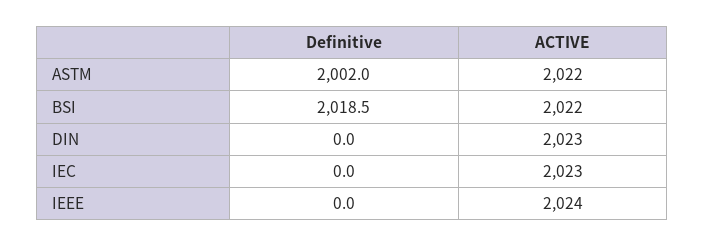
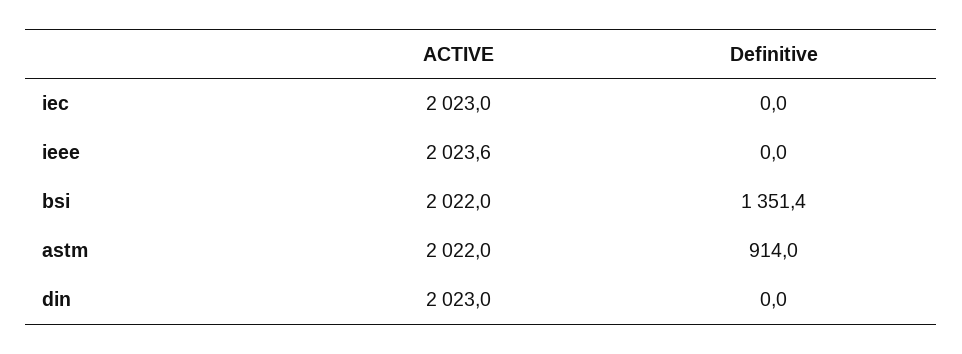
Definitive, ASTM: 2002 -> 914
Definitive, BSI: 2018.5 -> 1351.4
ACTIVE, IEEE: 2024 -> 2023.6

